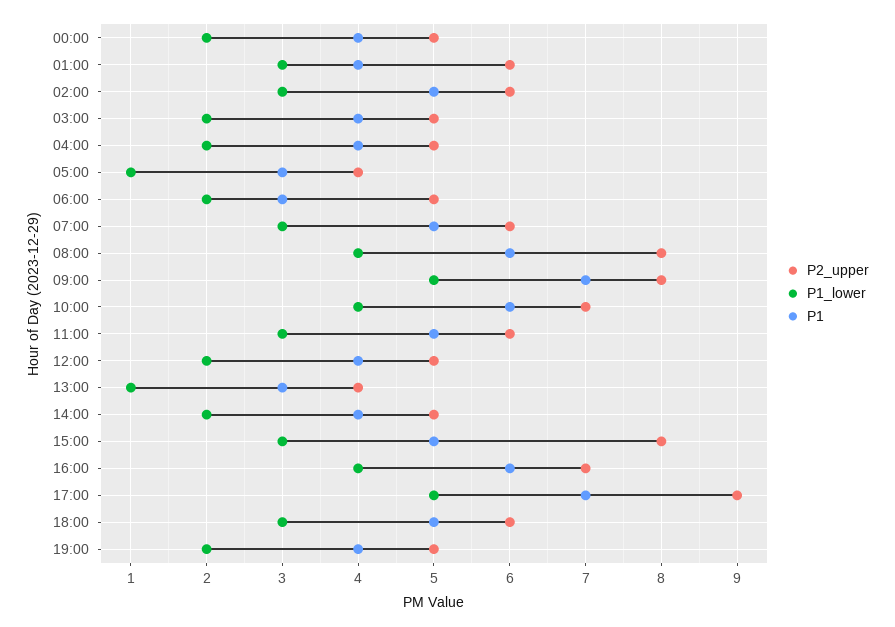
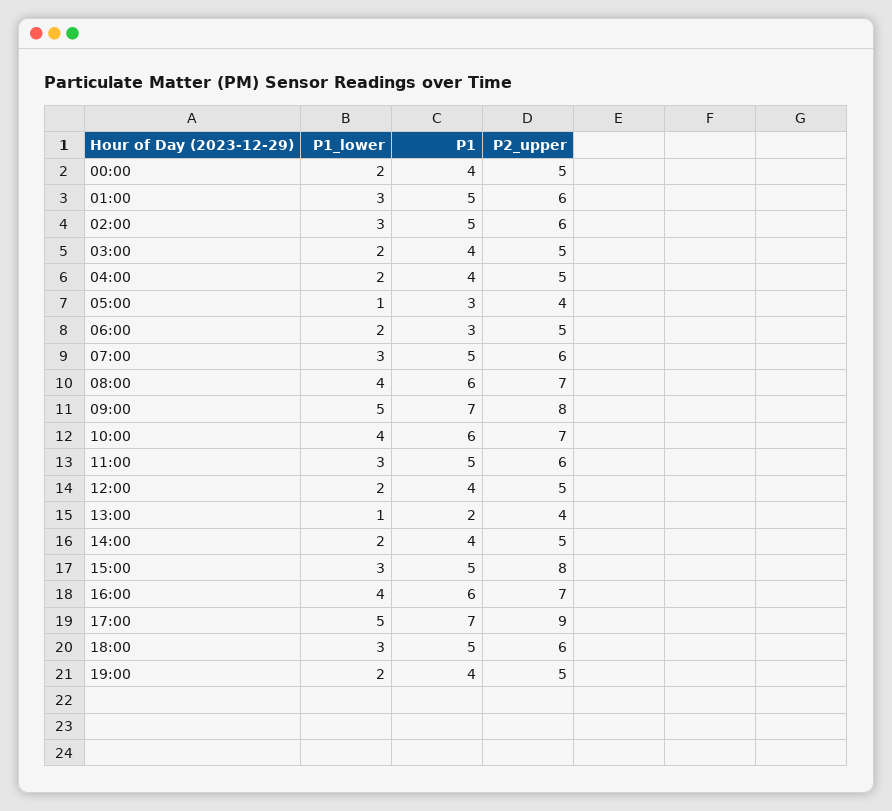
P1, 01:00: 4 -> 5
P2_upper, 08:00: 8 -> 7
P1, 13:00: 3 -> 2

